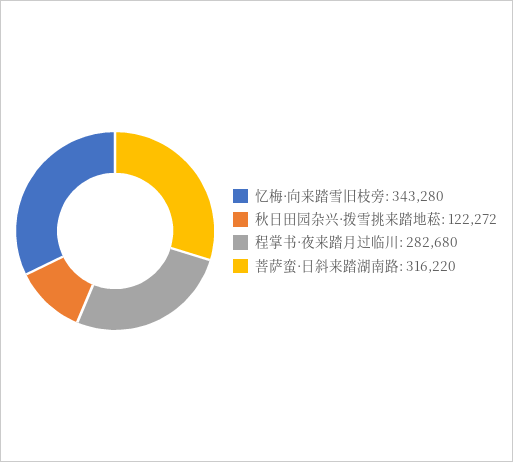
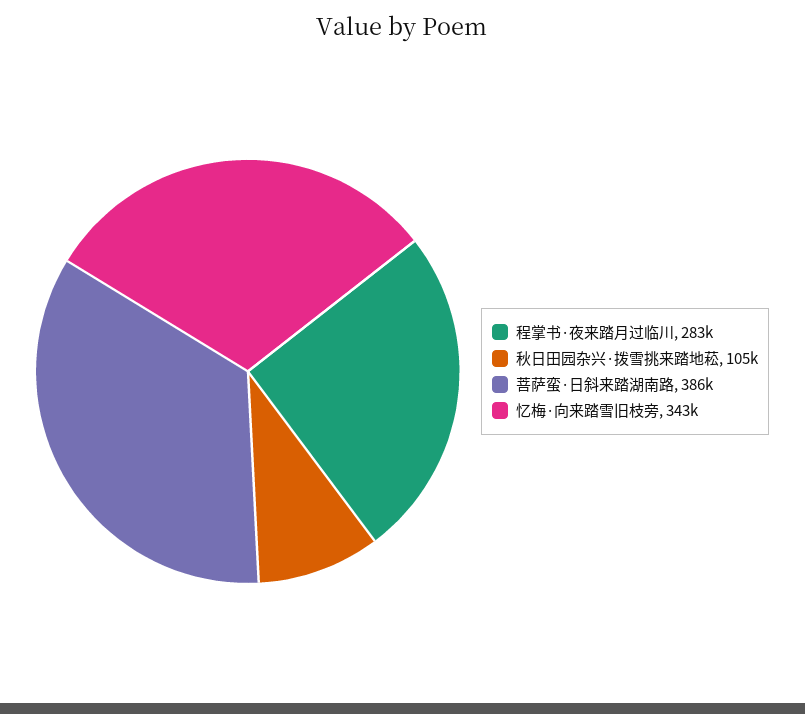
秋日田园杂兴·拨雪挑来踏地菘: 122272 -> 105000
菩萨蛮·日斜来踏湖南路: 316220 -> 386000

